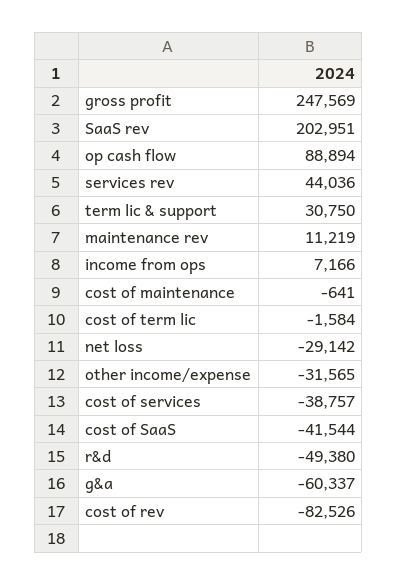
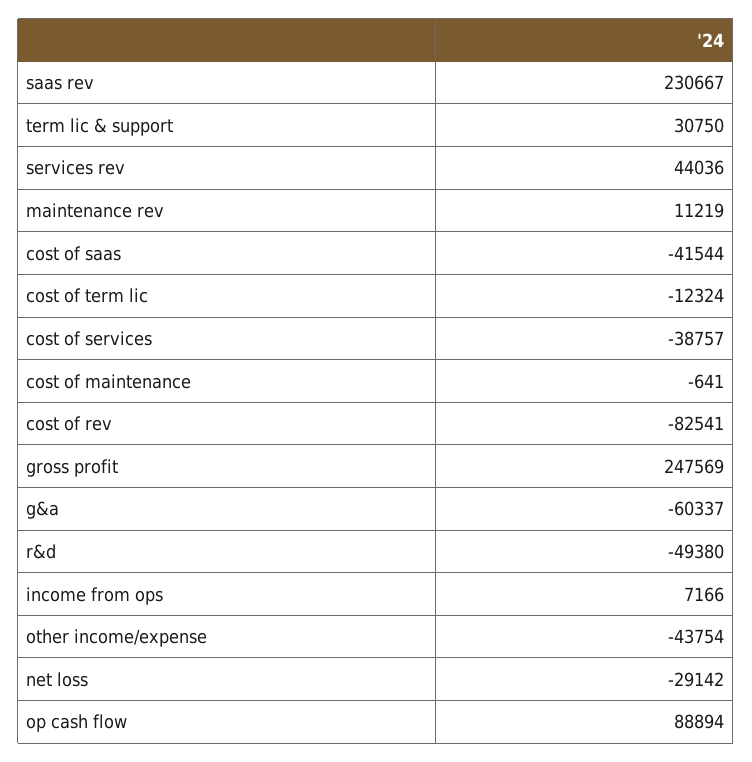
SaaS rev: 202951 -> 230667
cost of term lic: -1584 -> -12324
other income/expense: -31565 -> -43754
cost of rev: -82526 -> -82541

